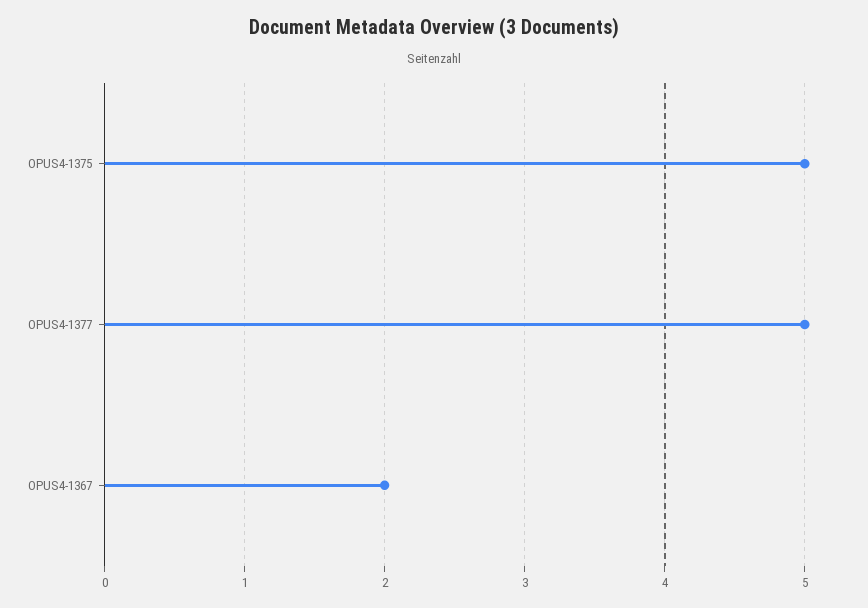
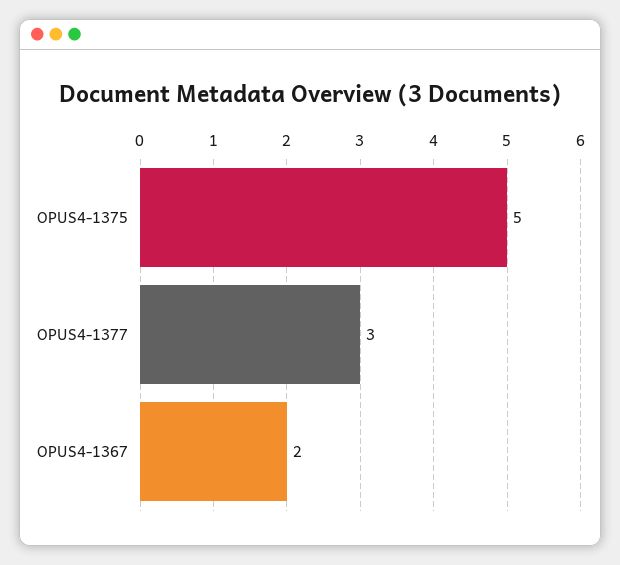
OPUS4-1377: 5 -> 3

